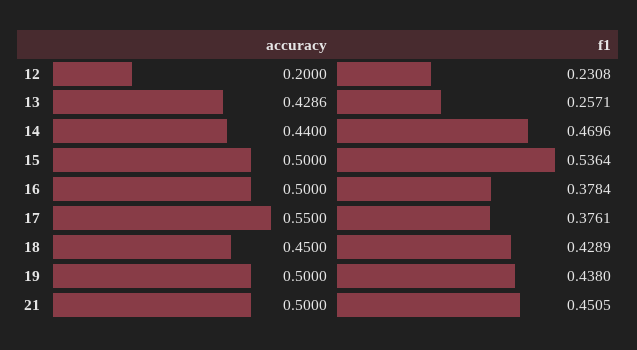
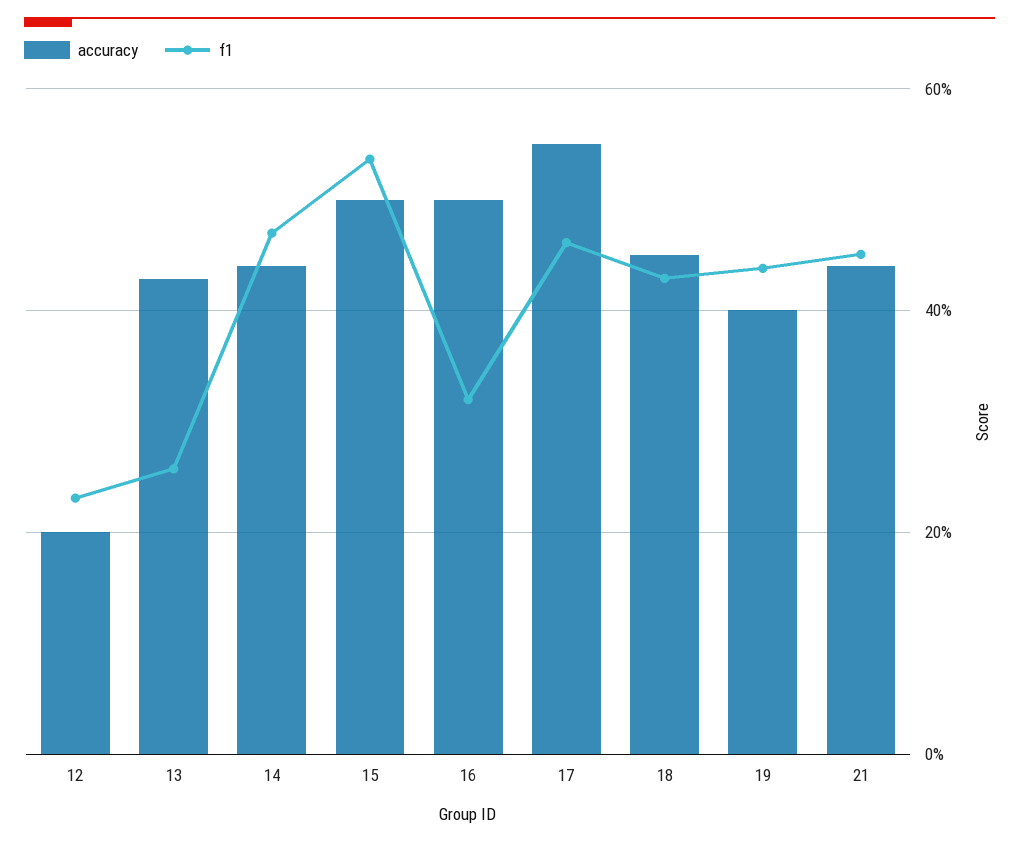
f1, 16: 0.3784 -> 0.32
f1, 17: 0.3761 -> 0.46
accuracy, 19: 0.5 -> 0.4
accuracy, 21: 0.5 -> 0.44

